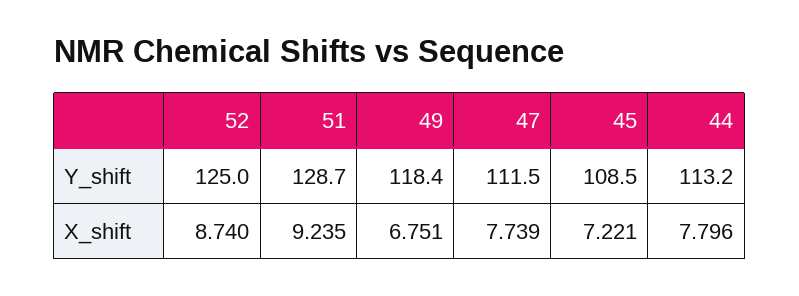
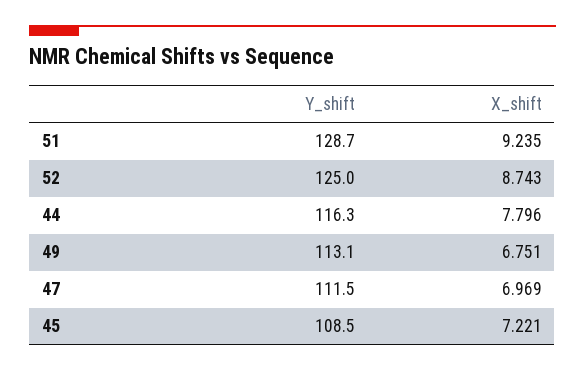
49, Y_shift: 118.4 -> 113.1
44, Y_shift: 113.2 -> 116.3
52, X_shift: 8.74 -> 8.743
47, X_shift: 7.739 -> 6.969

